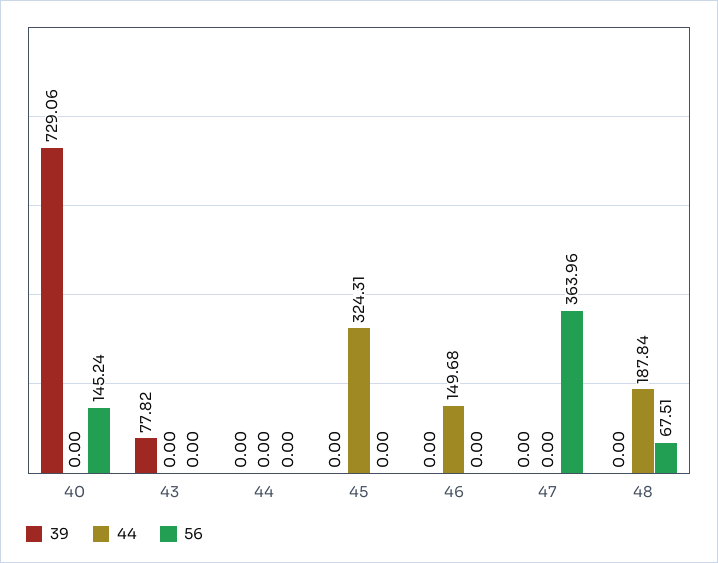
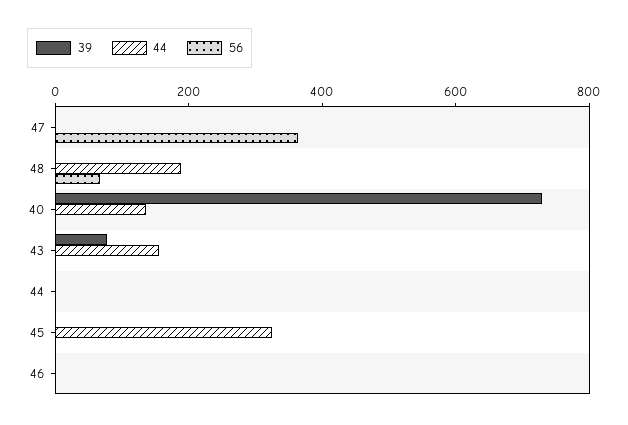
44, 40: 0 -> 150
56, 40: 145.24 -> 0
44, 43: 0 -> 150
44, 46: 149.68 -> 0

